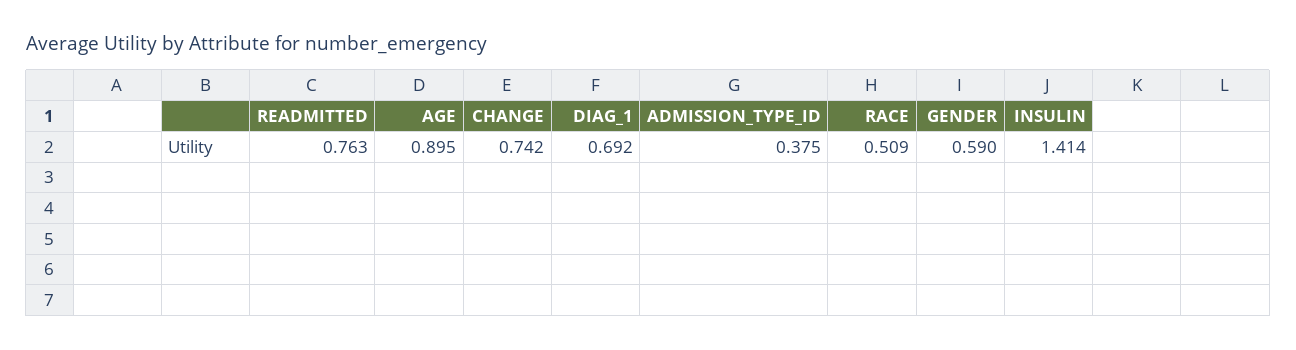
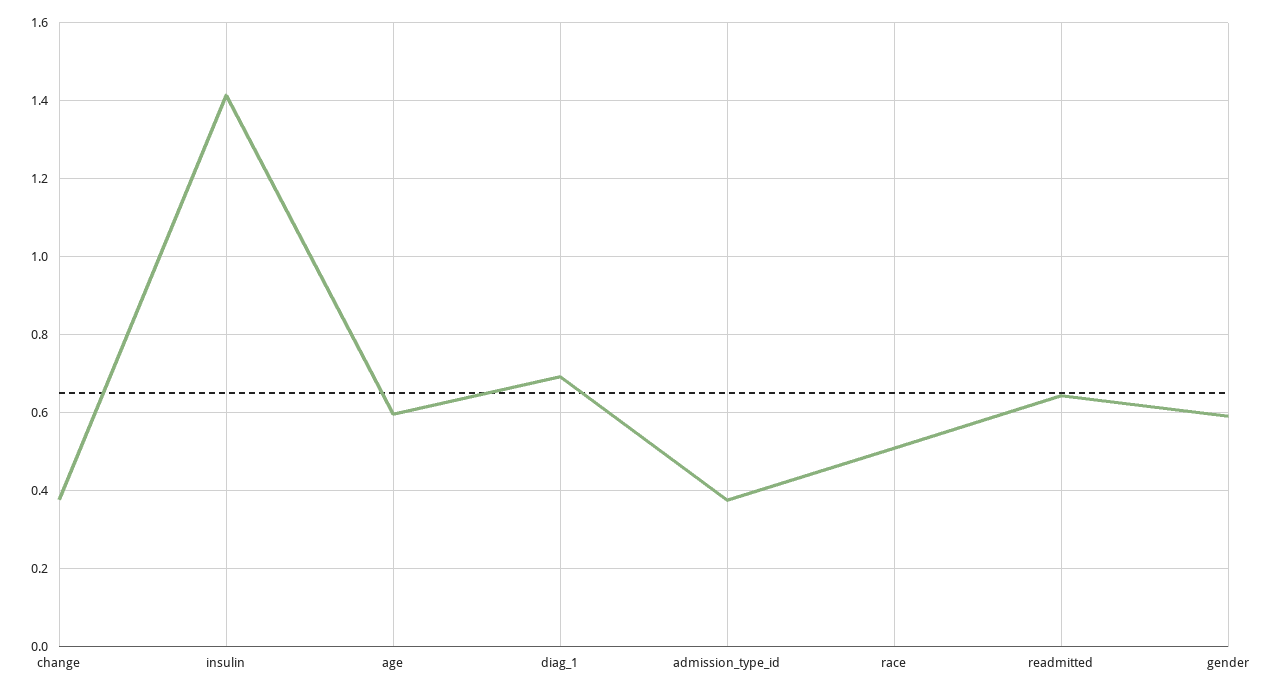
READMITTED: 0.763 -> 0.64
AGE: 0.895 -> 0.6
CHANGE: 0.742 -> 0.38

